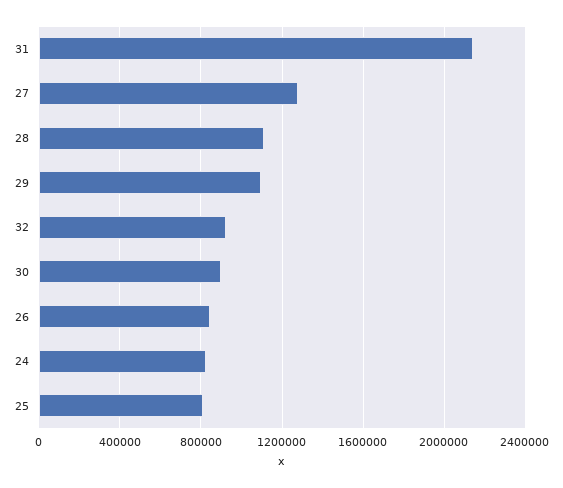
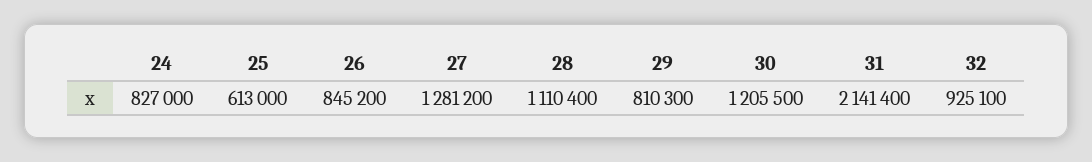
29: 1100000 -> 810300
30: 900000 -> 1205500
25: 800000 -> 613000

